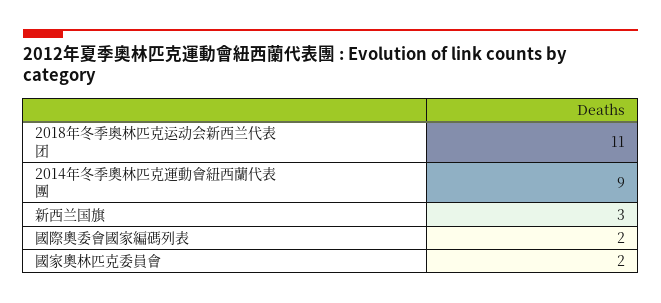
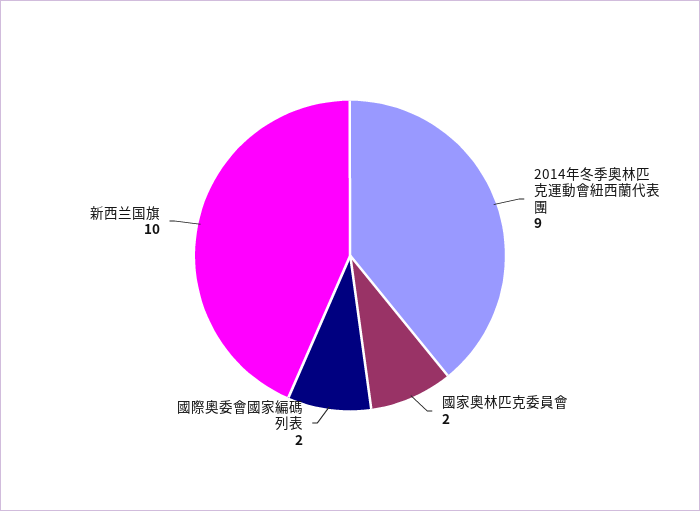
2018年冬季奥林匹克运动会新西兰代表团: 11 -> none
新西兰国旗: 3 -> 10

